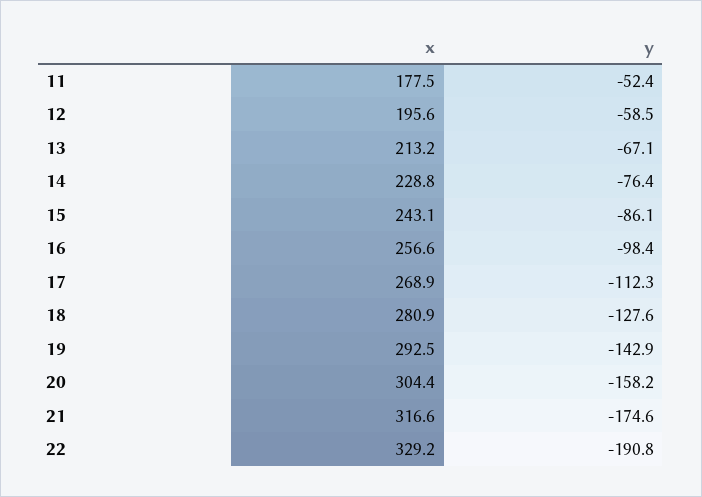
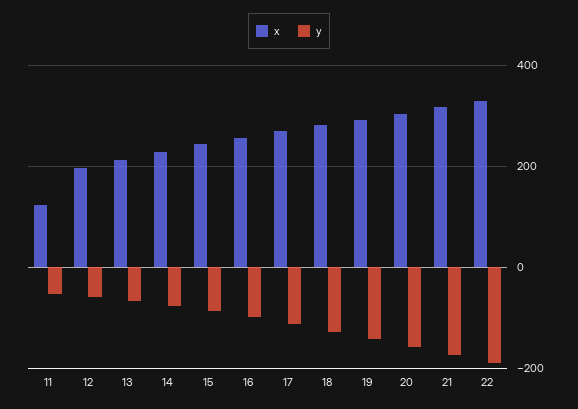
x, 11: 177.5 -> 120

